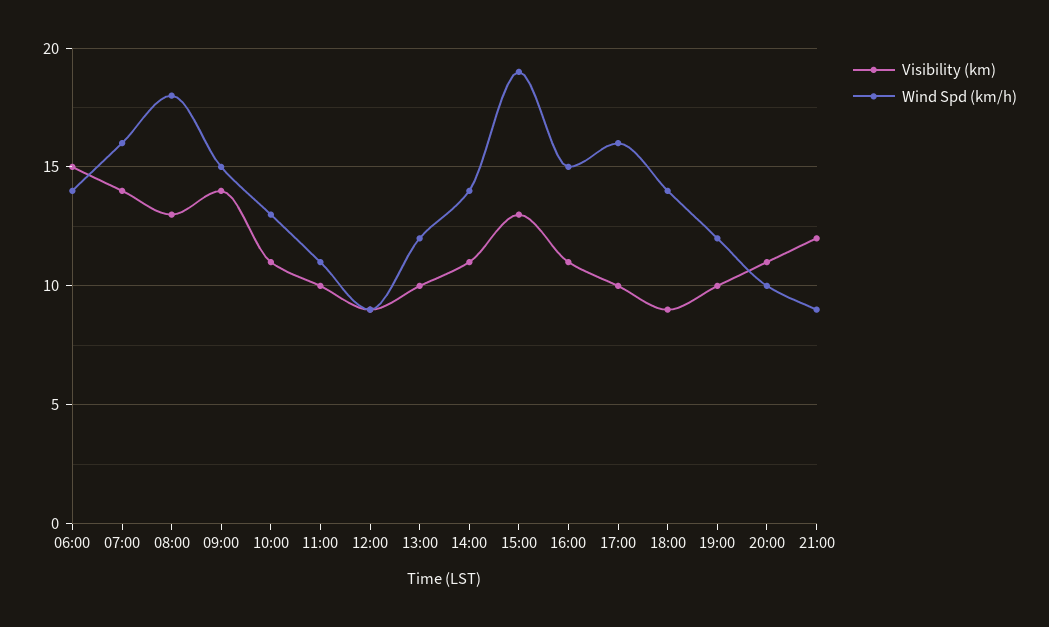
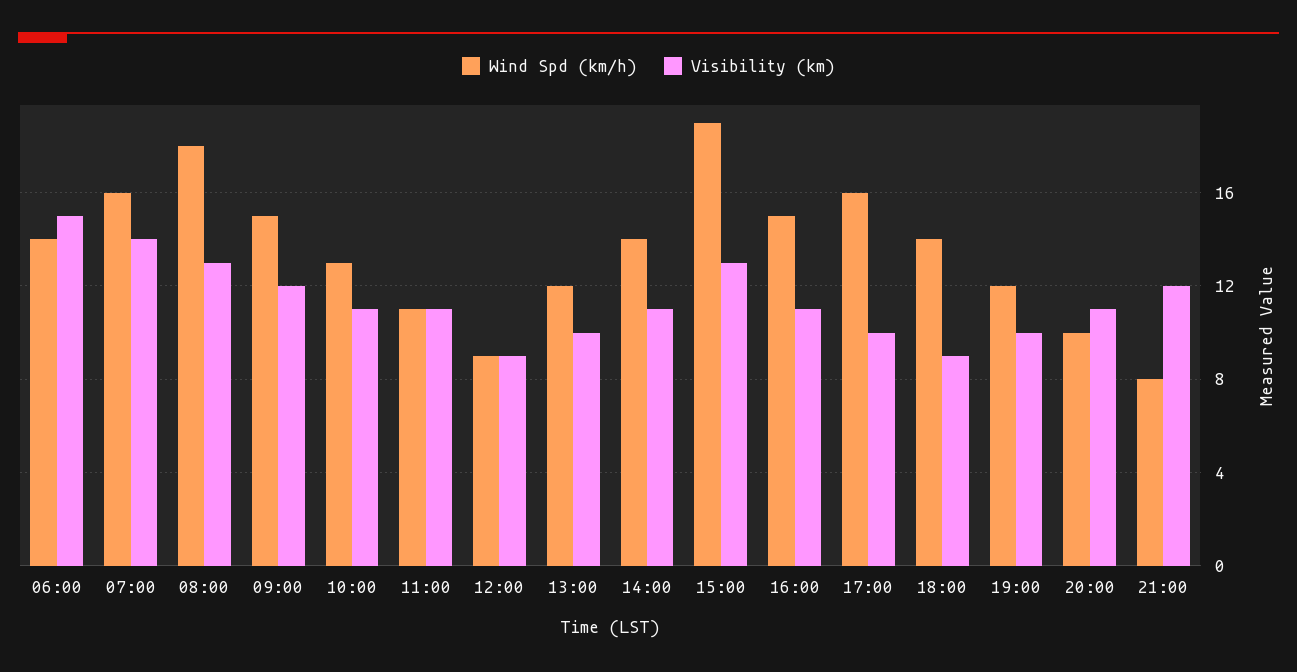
Visibility (km), 09:00: 14 -> 12
Visibility (km), 11:00: 10 -> 11
Wind Spd (km/h), 21:00: 9 -> 8

